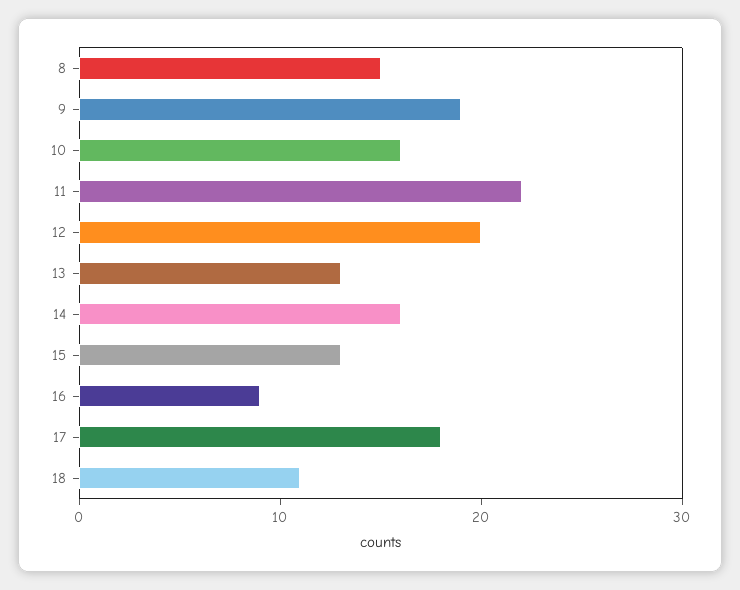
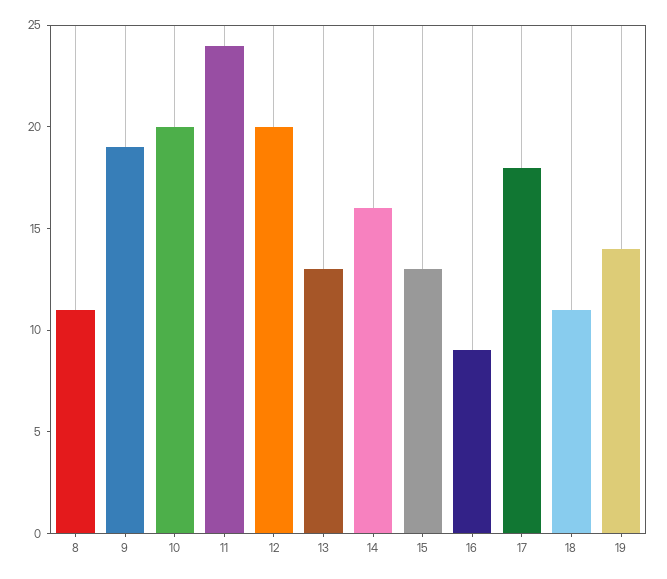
8: 15 -> 11
10: 16 -> 20
11: 22 -> 24
19: none -> 14

